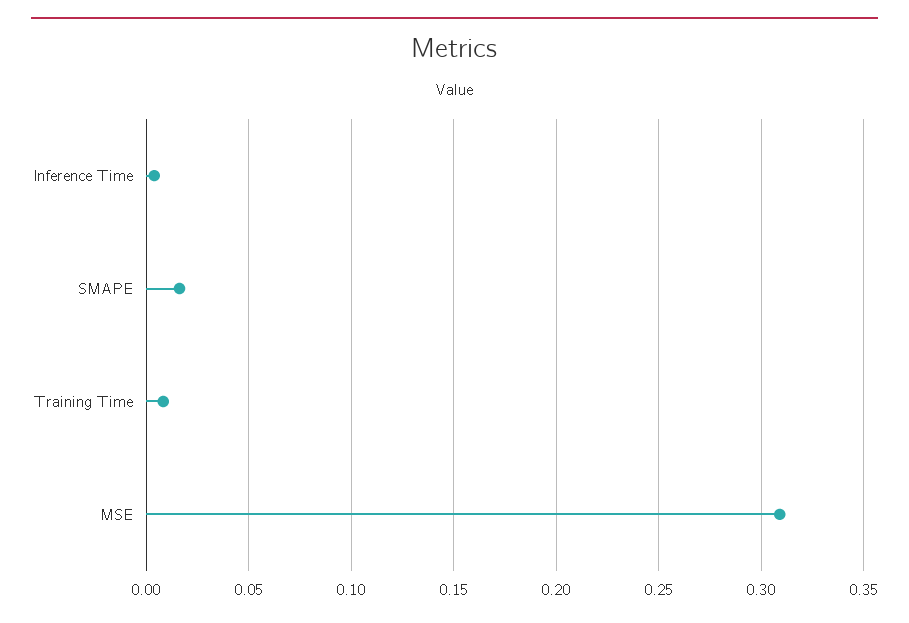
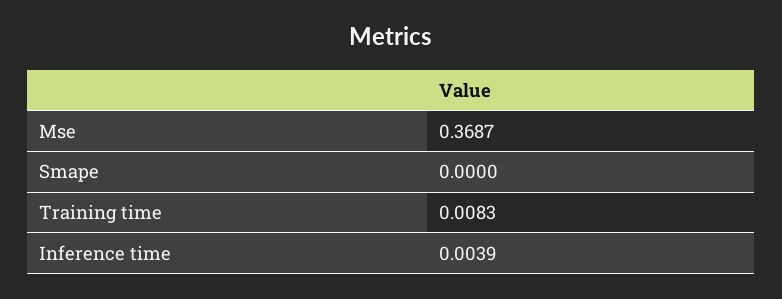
SMAPE: 0.015 -> 0
MSE: 0.31 -> 0.3687

